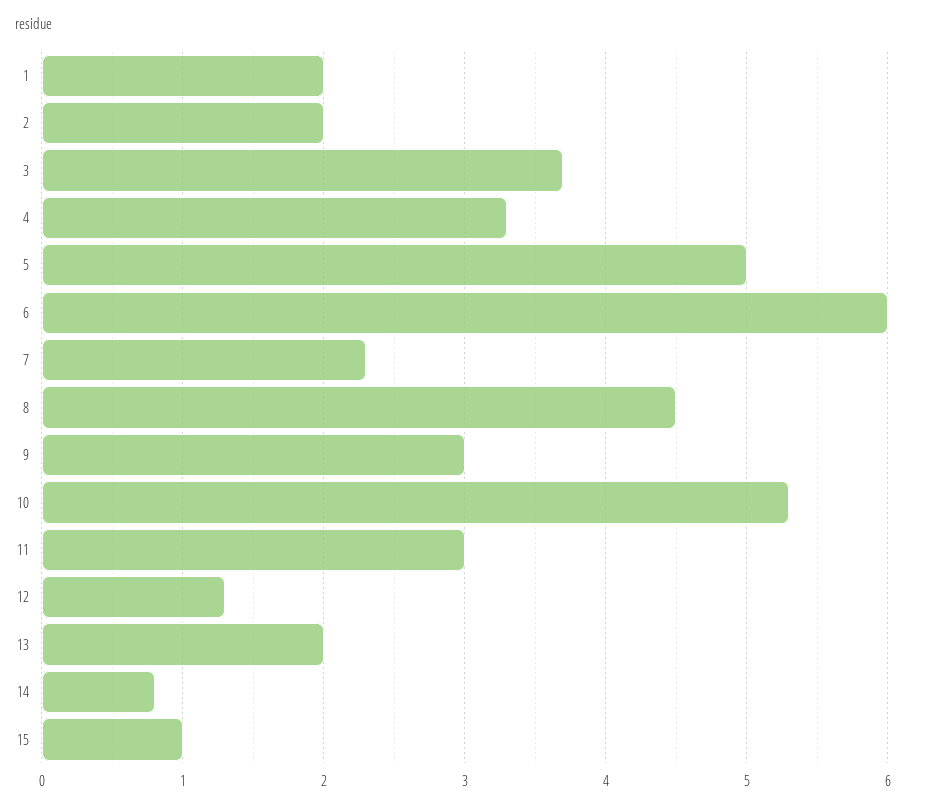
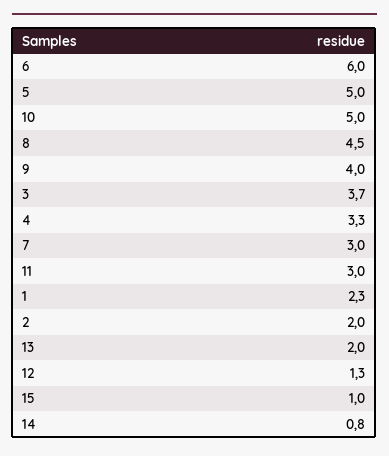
1: 2 -> 2.3
7: 2.3 -> 3
9: 3 -> 4
10: 5.3 -> 5

